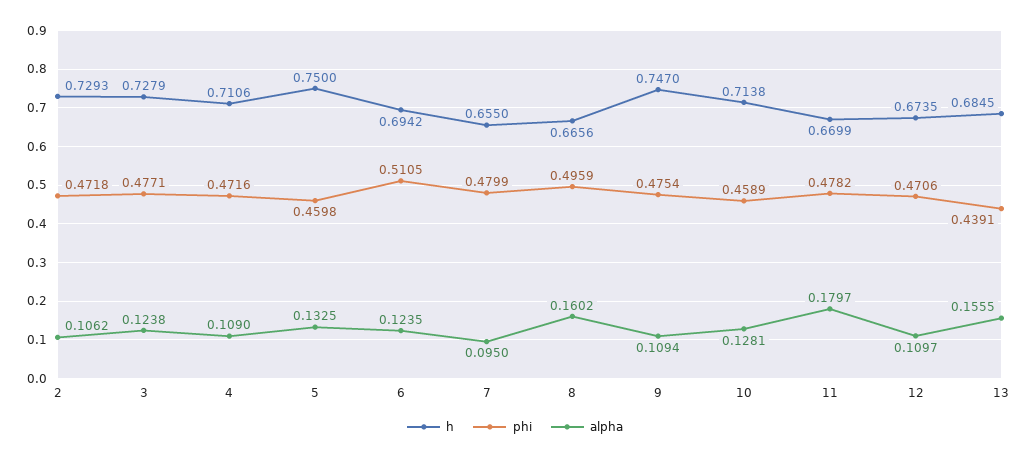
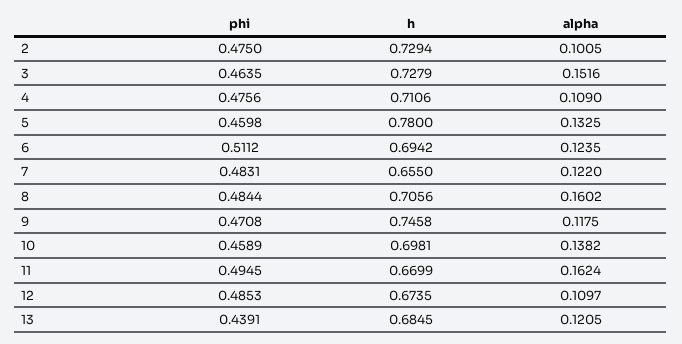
h, 2: 0.7293 -> 0.7294
phi, 2: 0.4718 -> 0.475
alpha, 2: 0.1062 -> 0.1005
phi, 3: 0.4771 -> 0.4635
alpha, 3: 0.1238 -> 0.1516
phi, 4: 0.4716 -> 0.4756
h, 5: 0.75 -> 0.78
phi, 6: 0.5105 -> 0.5112
phi, 7: 0.4799 -> 0.4831
alpha, 7: 0.095 -> 0.122
h, 8: 0.6656 -> 0.7056
phi, 8: 0.4959 -> 0.4844
h, 9: 0.747 -> 0.7458
phi, 9: 0.4754 -> 0.4708
alpha, 9: 0.1094 -> 0.1175
h, 10: 0.7138 -> 0.6981
alpha, 10: 0.1281 -> 0.1382
phi, 11: 0.4782 -> 0.4945
alpha, 11: 0.1797 -> 0.1624
phi, 12: 0.4706 -> 0.4853
alpha, 13: 0.1555 -> 0.1205

